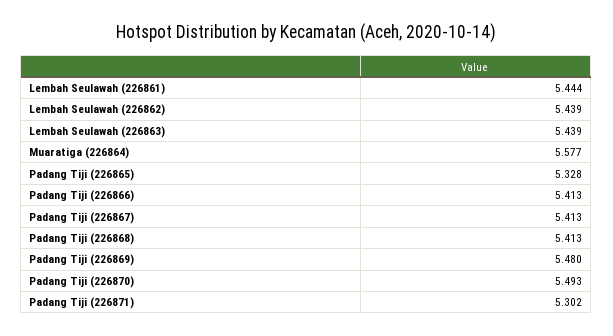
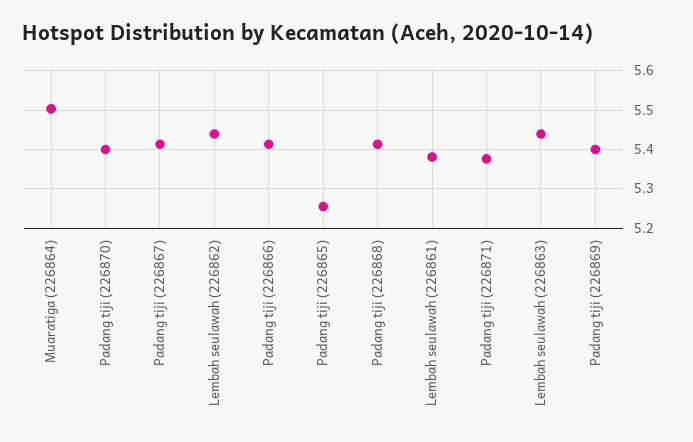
Lembah Seulawah (226861): 5.444 -> 5.38
Muaratiga (226864): 5.577 -> 5.5
Padang Tiji (226865): 5.328 -> 5.26
Padang Tiji (226869): 5.48 -> 5.4
Padang Tiji (226870): 5.493 -> 5.4
Padang Tiji (226871): 5.302 -> 5.38

